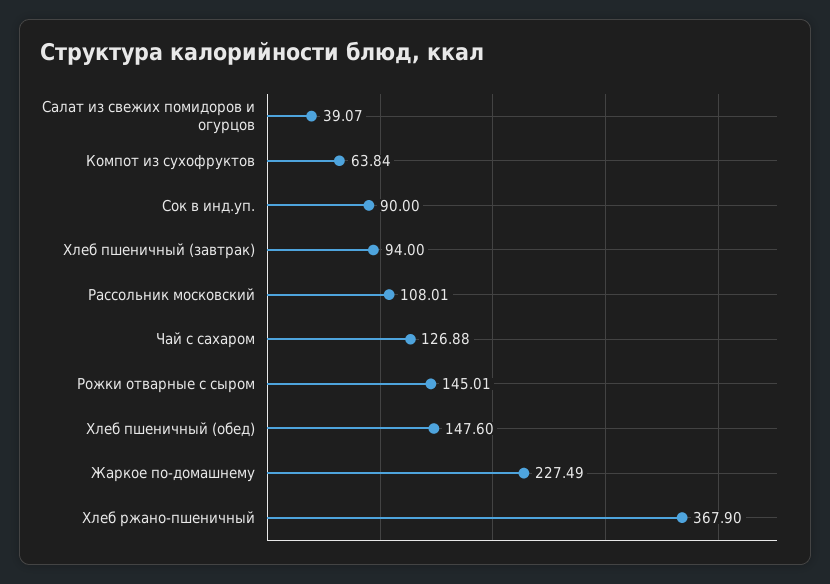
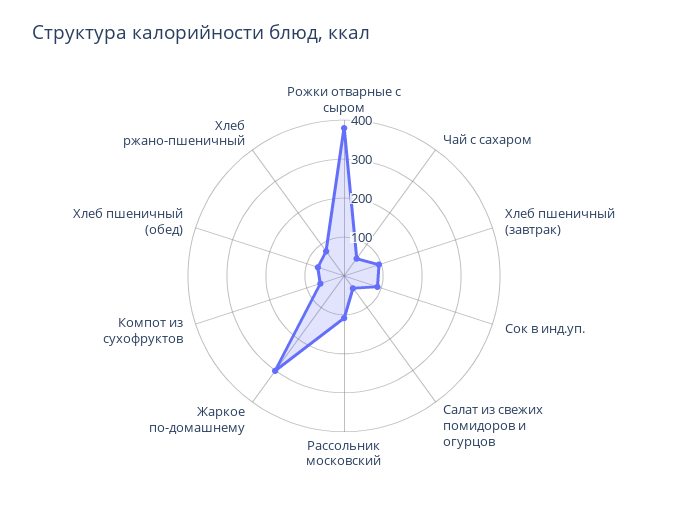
Чай с сахаром: 126.88 -> 50
Рожки отварные с сыром: 145.01 -> 375
Хлеб пшеничный (обед): 147.6 -> 75
Жаркое по-домашнему: 227.49 -> 300
Хлеб ржано-пшеничный: 367.9 -> 75

